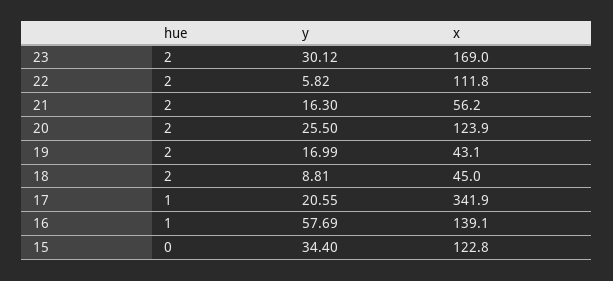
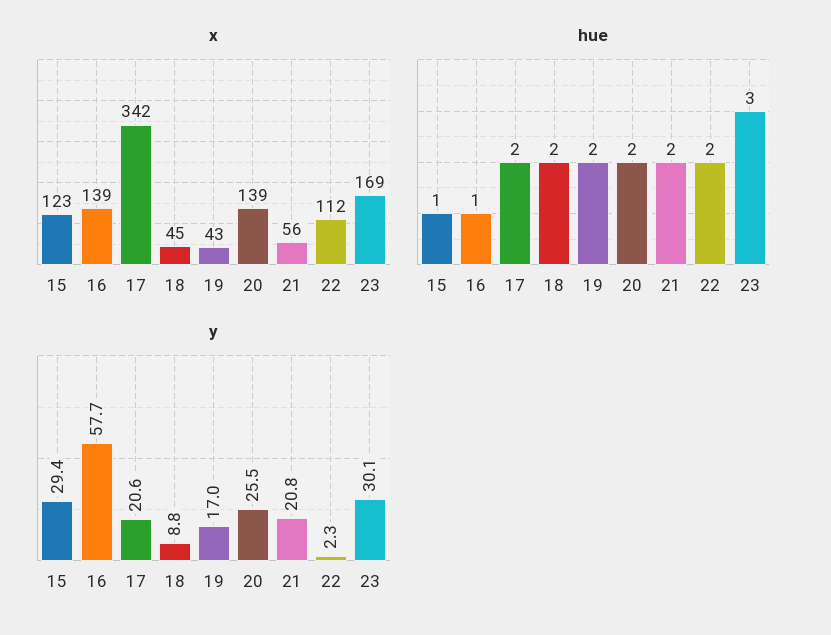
hue, 23: 2 -> 3
y, 22: 5.82 -> 2.3
y, 21: 16.3 -> 20.8
x, 20: 123.9 -> 139
hue, 17: 1 -> 2
hue, 15: 0 -> 1
y, 15: 34.4 -> 29.4

